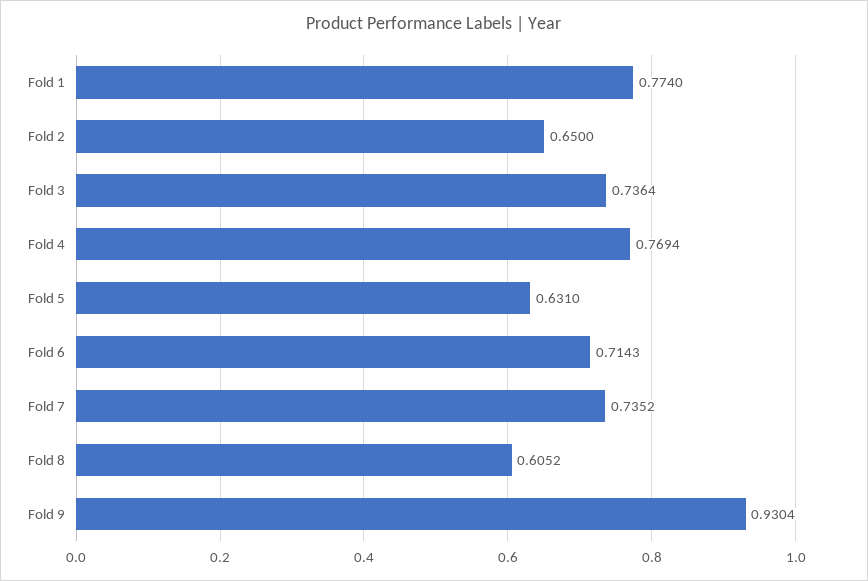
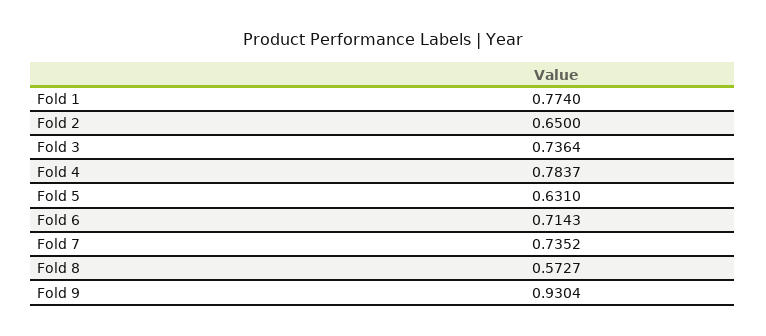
Fold 4: 0.7694 -> 0.7837
Fold 8: 0.6052 -> 0.5727

